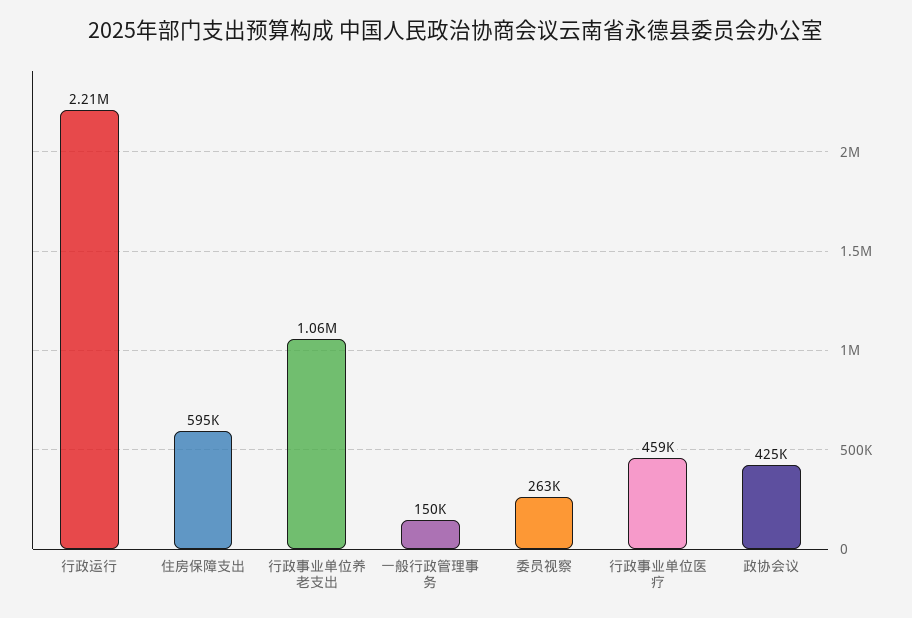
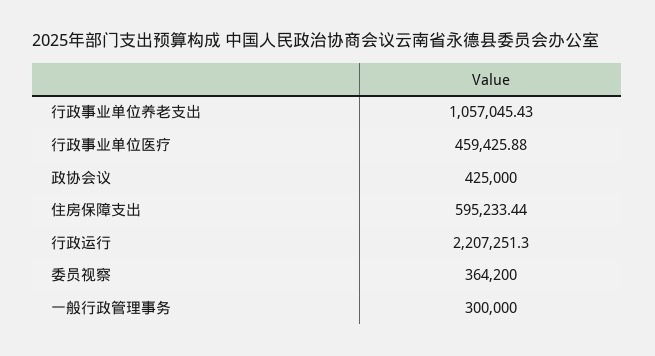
一般行政管理事务: 150000 -> 300000
委员视察: 263000 -> 364200

